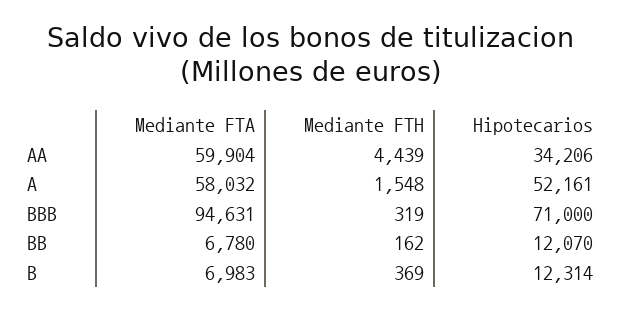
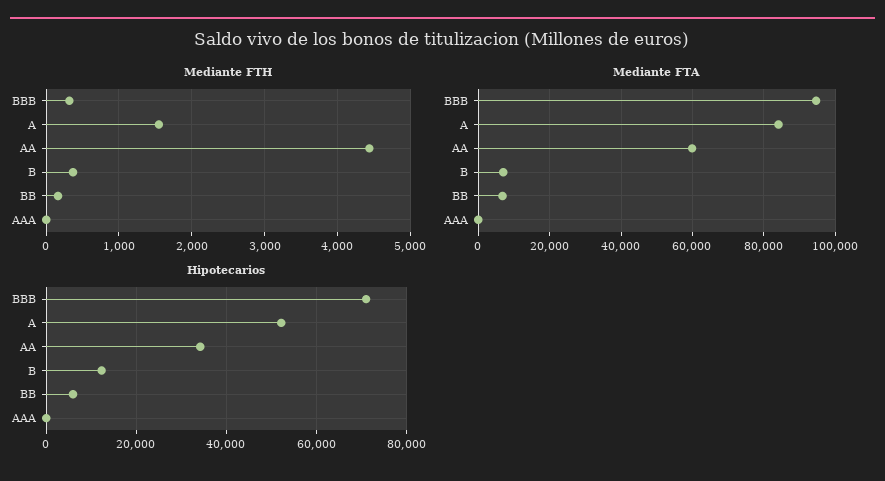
Mediante FTA, A: 58032 -> 84000
Hipotecarios, BB: 12070 -> 6000
Mediante FTH, AAA: none -> 0
Mediante FTA, AAA: none -> 0
Hipotecarios, AAA: none -> 0

